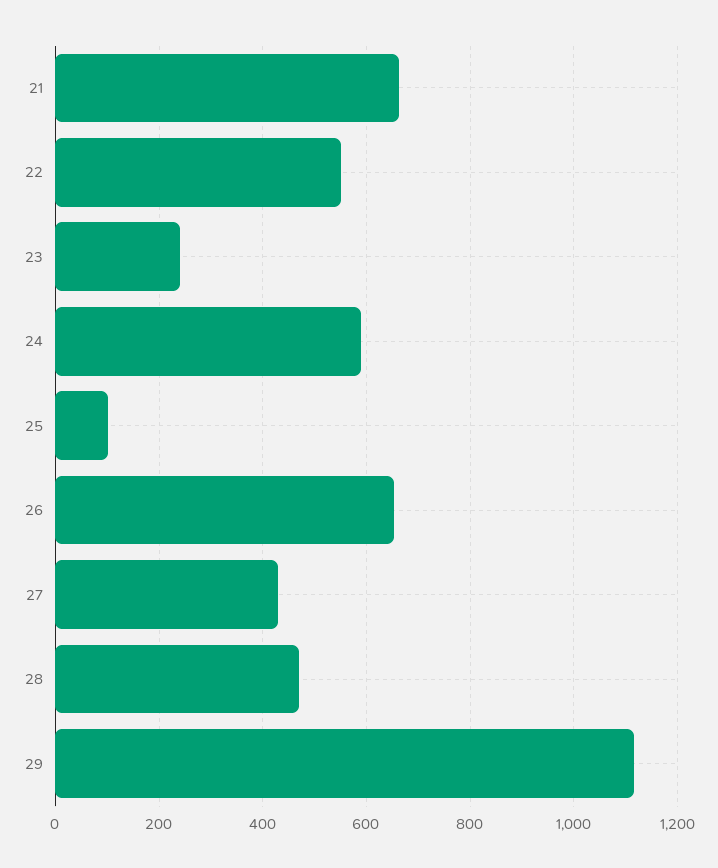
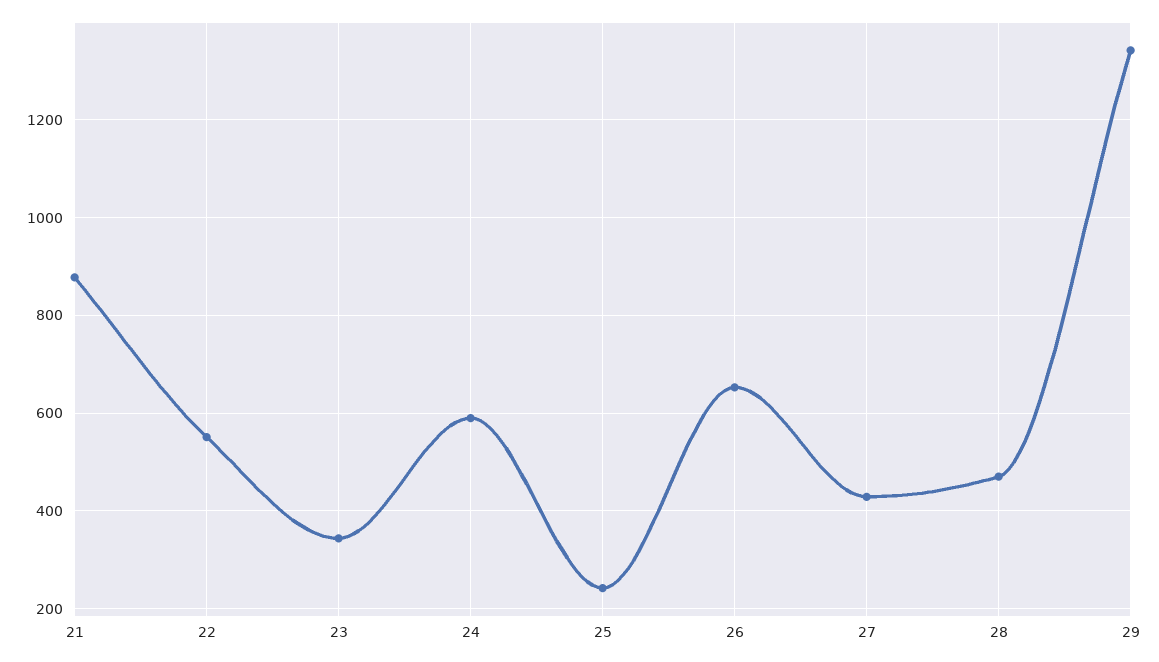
21: 660 -> 880
23: 240 -> 340
25: 100 -> 240
29: 1120 -> 1340

